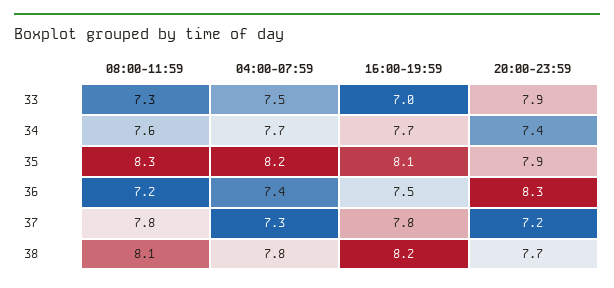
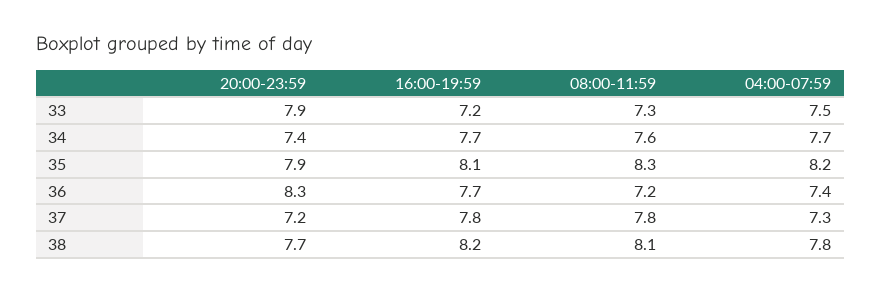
16:00-19:59, 33: 7 -> 7.2
16:00-19:59, 36: 7.5 -> 7.7

